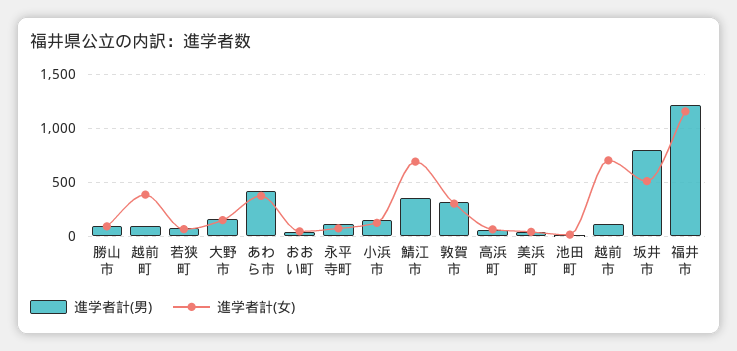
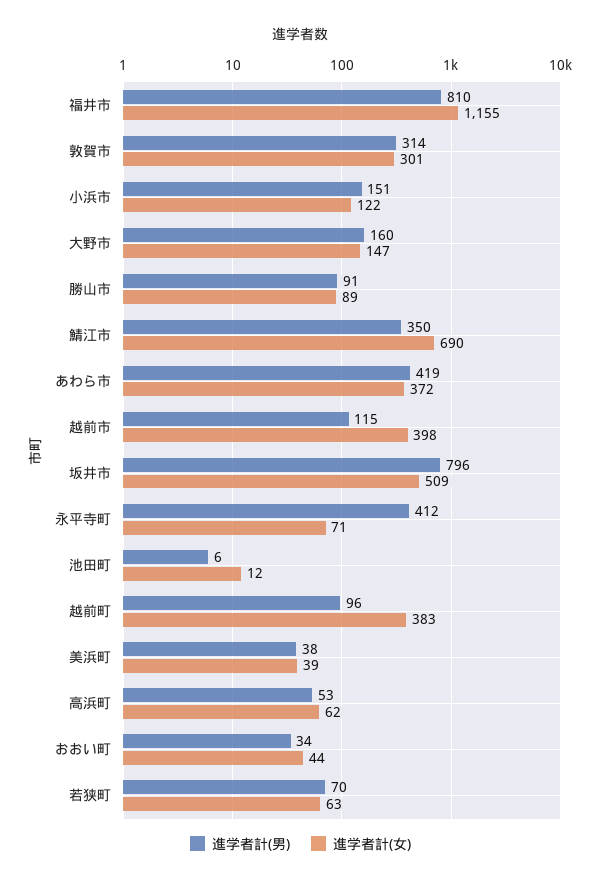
進学者計(男), 永平寺町: 100 -> 412
進学者計(女), 越前市: 700 -> 398
進学者計(男), 福井市: 1200 -> 810

